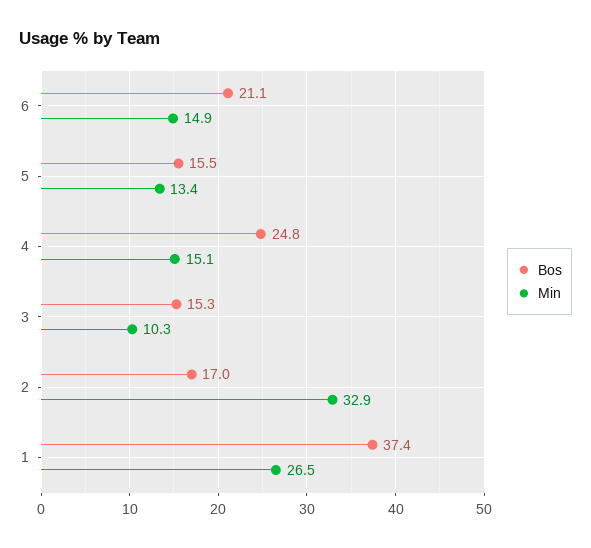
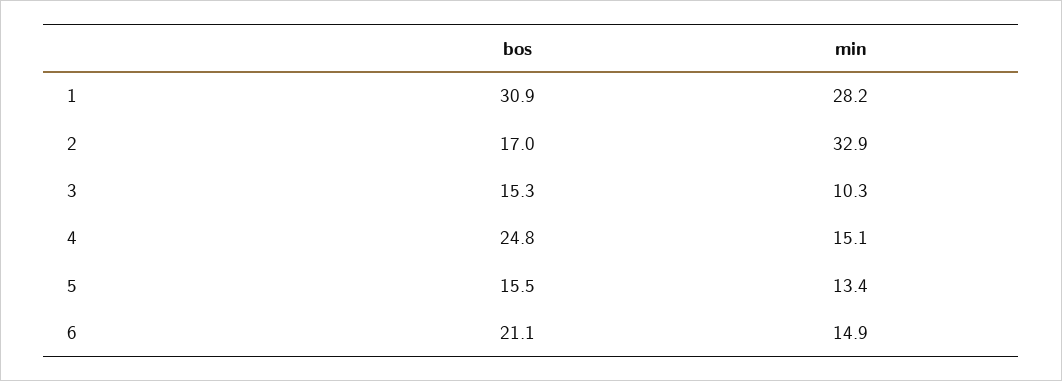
Bos, 1: 37.4 -> 30.9
Min, 1: 26.5 -> 28.2

